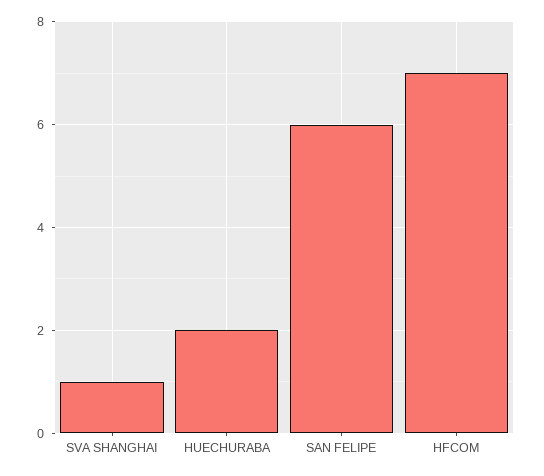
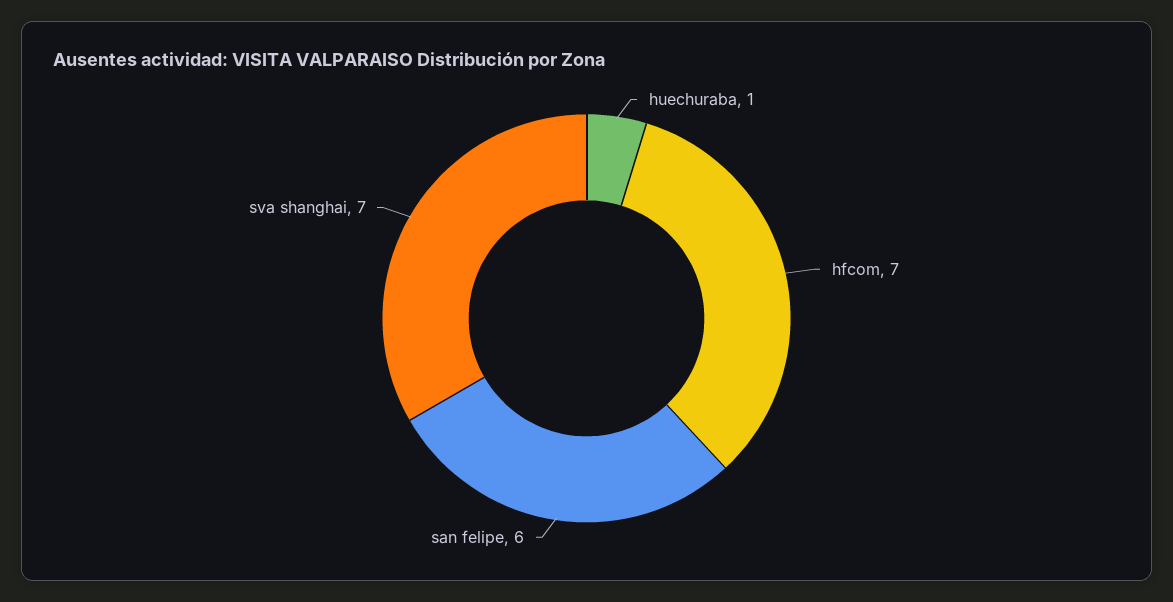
SVA SHANGHAI: 1 -> 7
HUECHURABA: 2 -> 1

